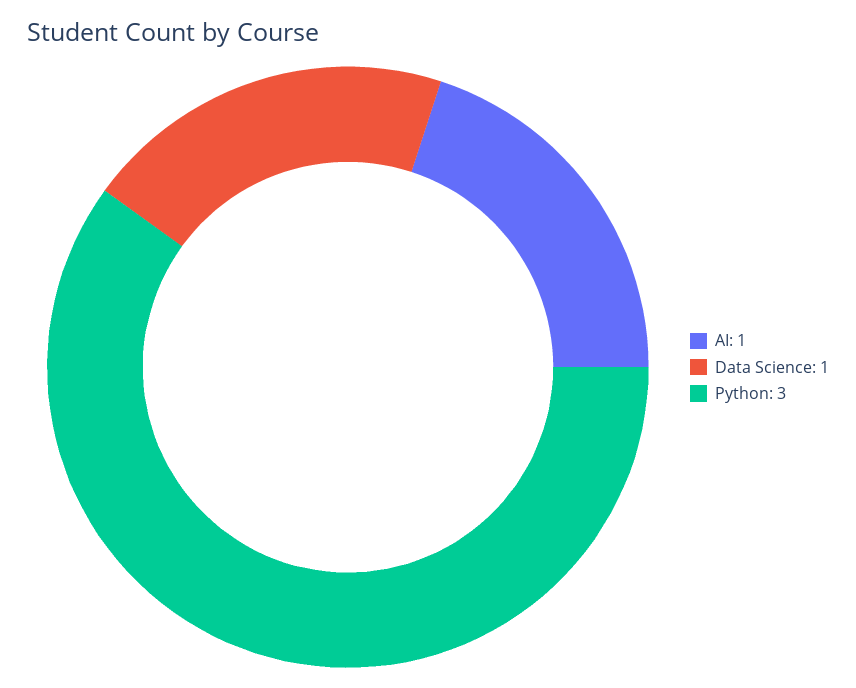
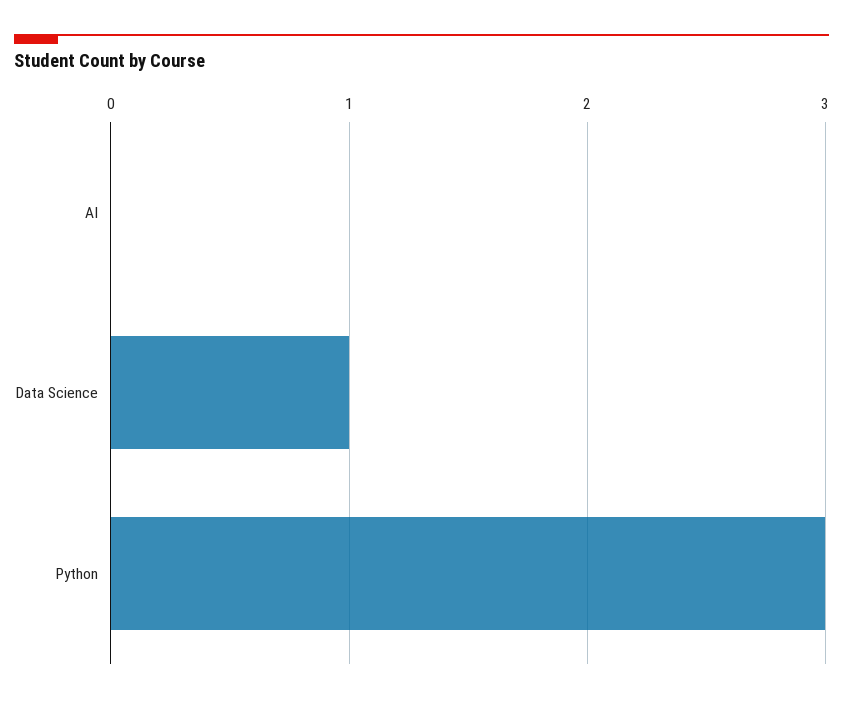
AI: 1 -> 0

